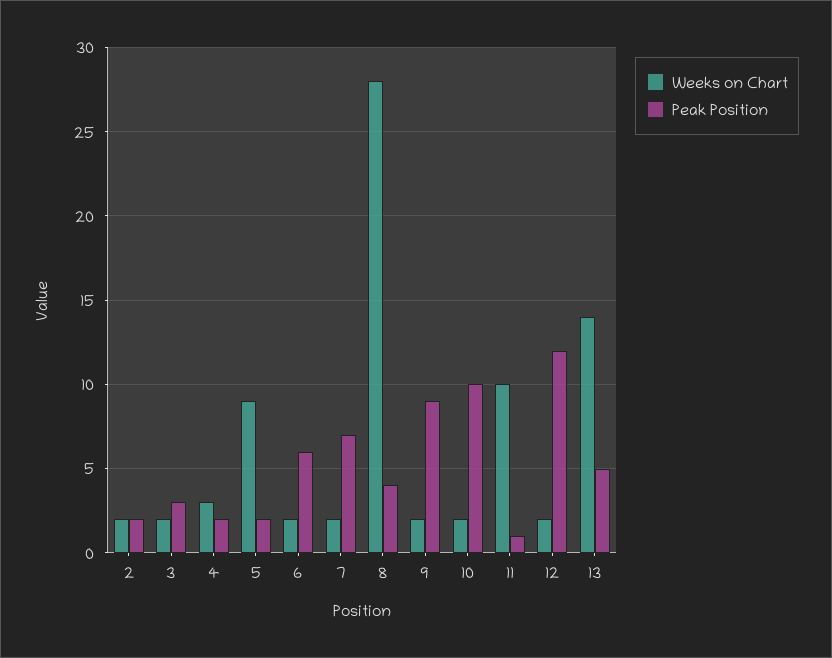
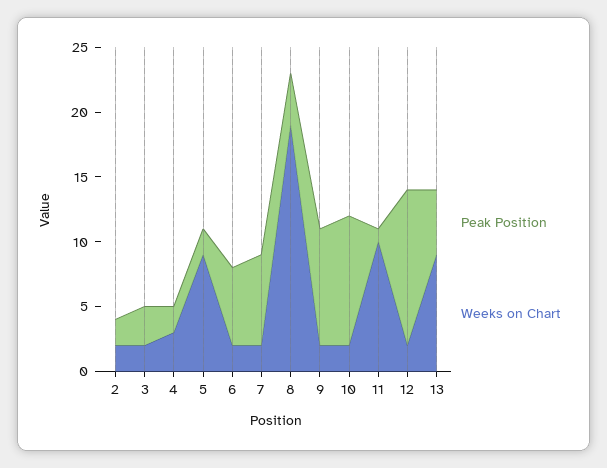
Weeks on Chart, 8: 28 -> 19
Weeks on Chart, 13: 14 -> 9

